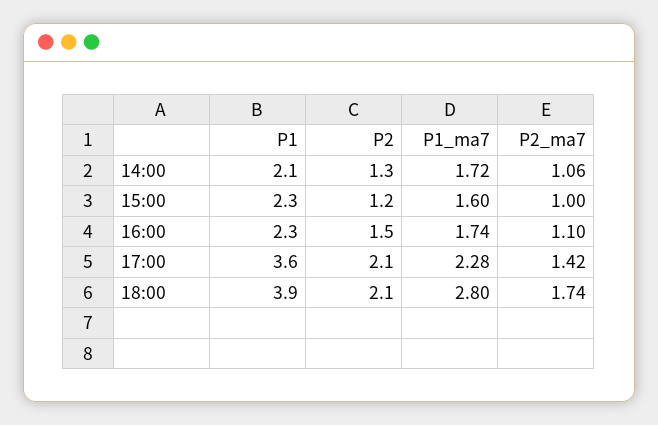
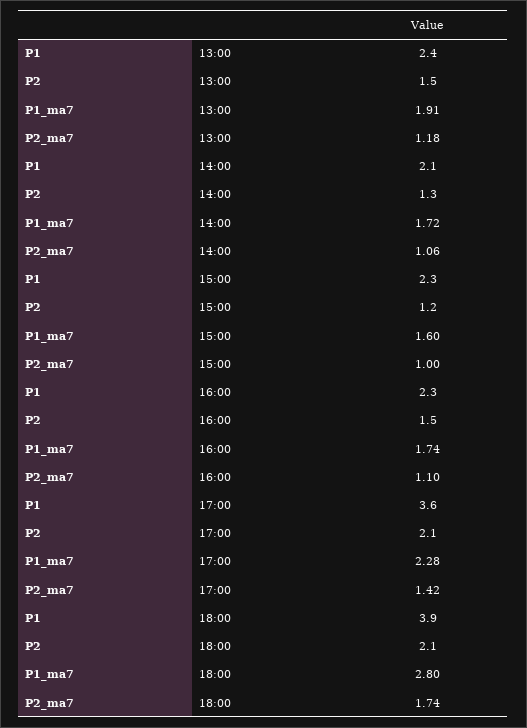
P1, 13:00: none -> 2.4
P2, 13:00: none -> 1.5
P1_ma7, 13:00: none -> 1.91
P2_ma7, 13:00: none -> 1.18

